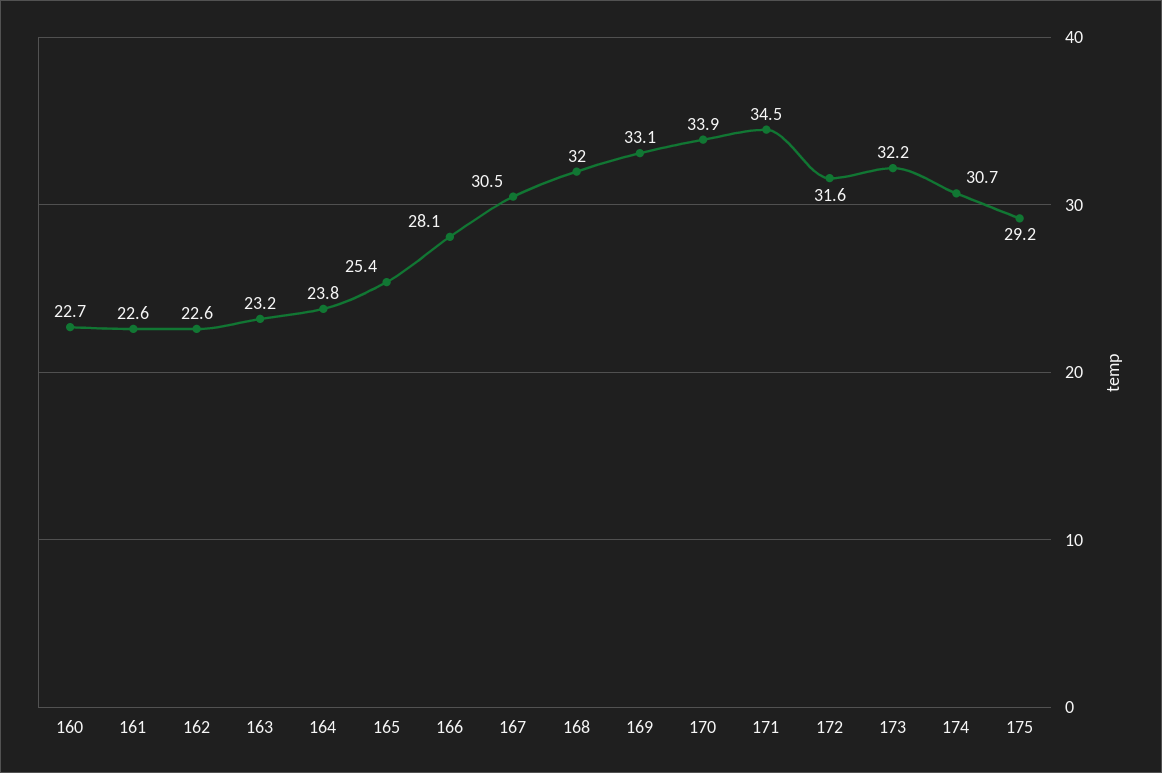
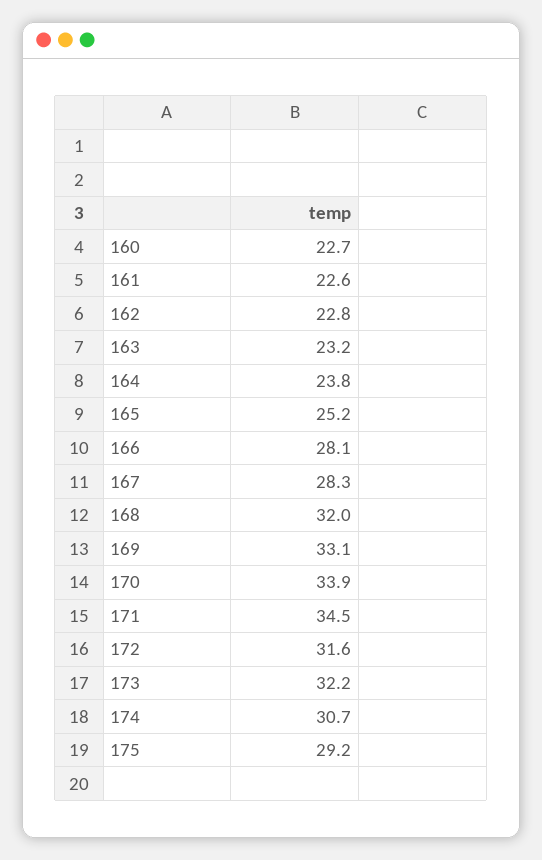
162: 22.6 -> 22.8
165: 25.4 -> 25.2
167: 30.5 -> 28.3

